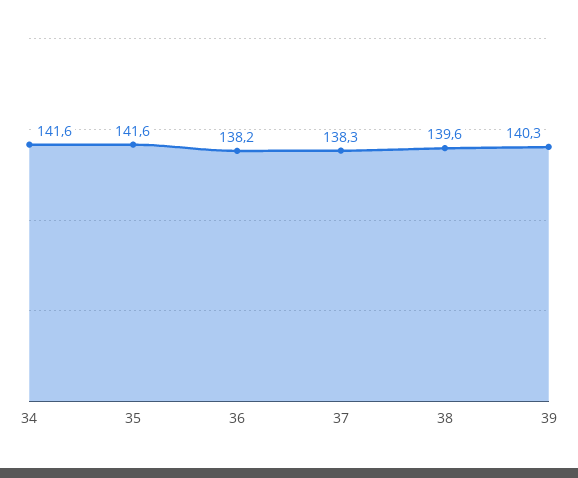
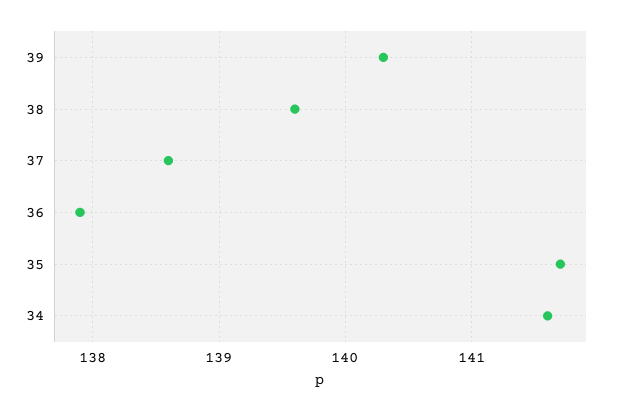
35: 141.6 -> 141.7
36: 138.2 -> 137.9
37: 138.3 -> 138.6

